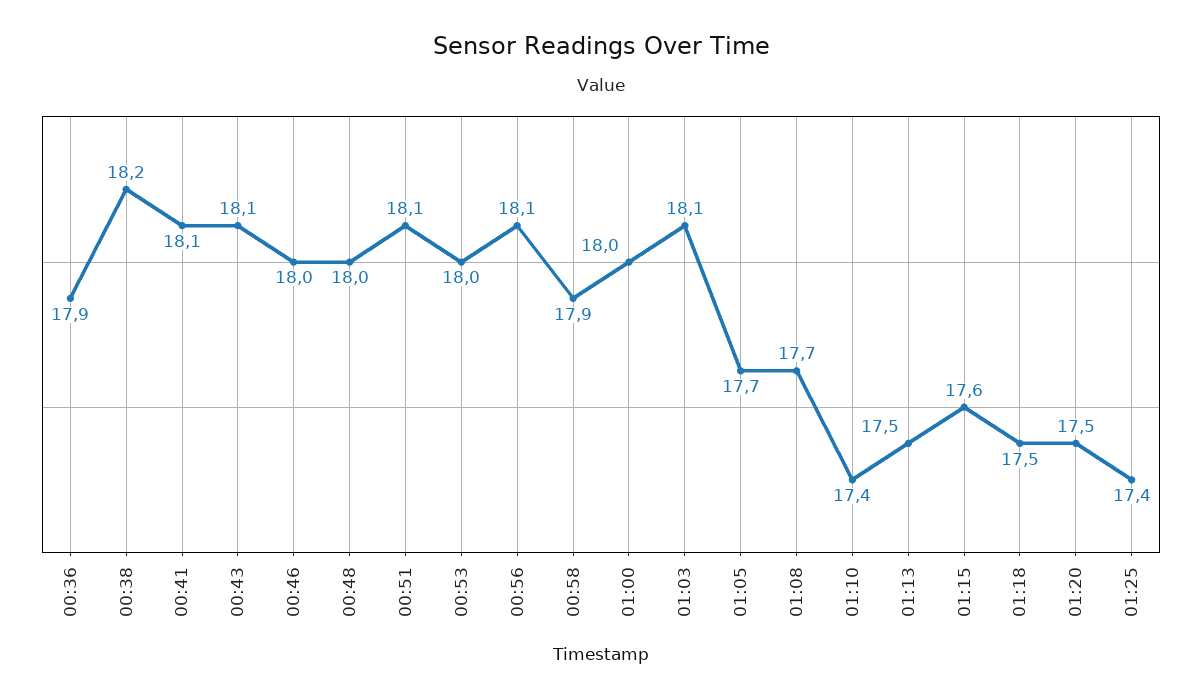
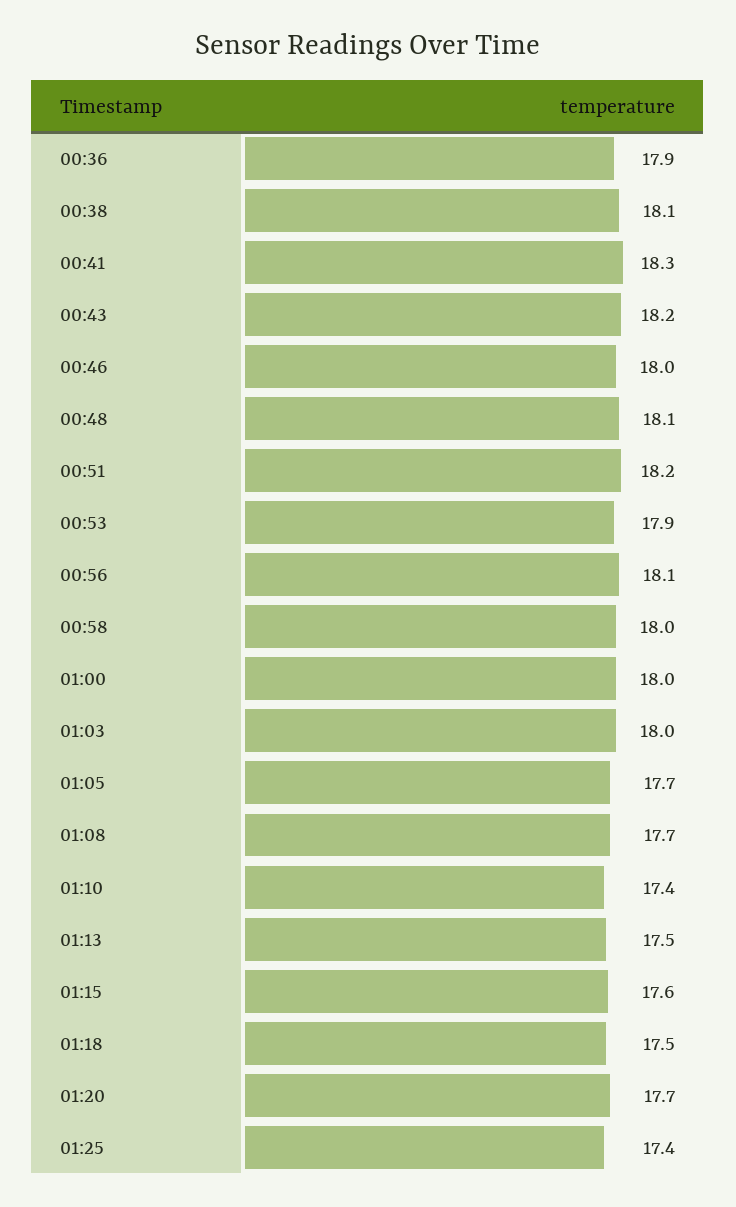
00:38: 18.2 -> 18.1
00:41: 18.1 -> 18.3
00:43: 18.1 -> 18.2
00:48: 18 -> 18.1
00:51: 18.1 -> 18.2
00:53: 18 -> 17.9
00:58: 17.9 -> 18
01:03: 18.1 -> 18
01:20: 17.5 -> 17.7

